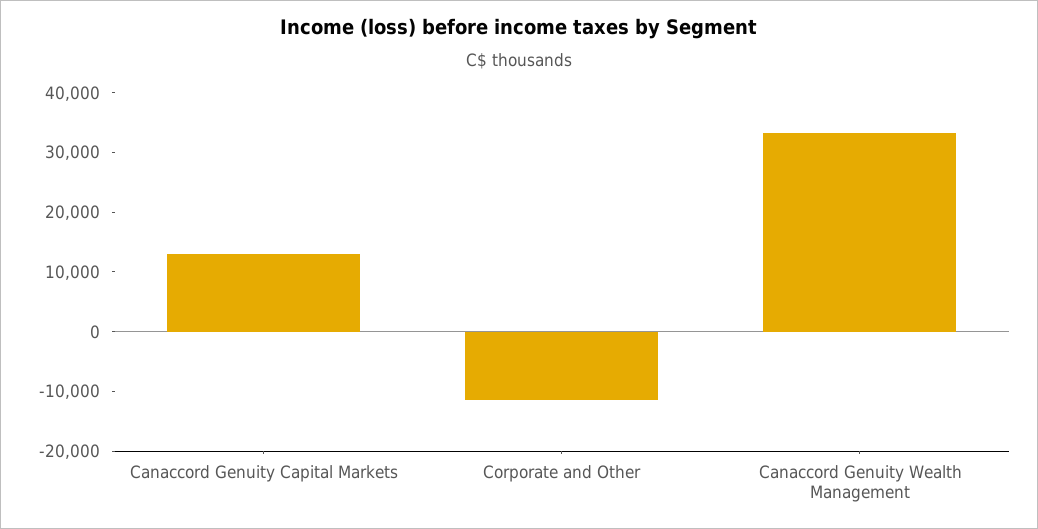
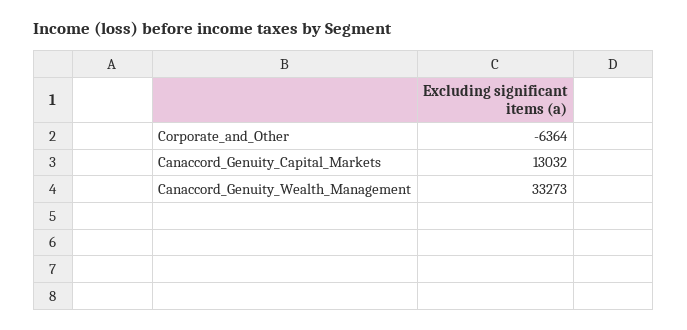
Corporate and Other: -12000 -> -6364

